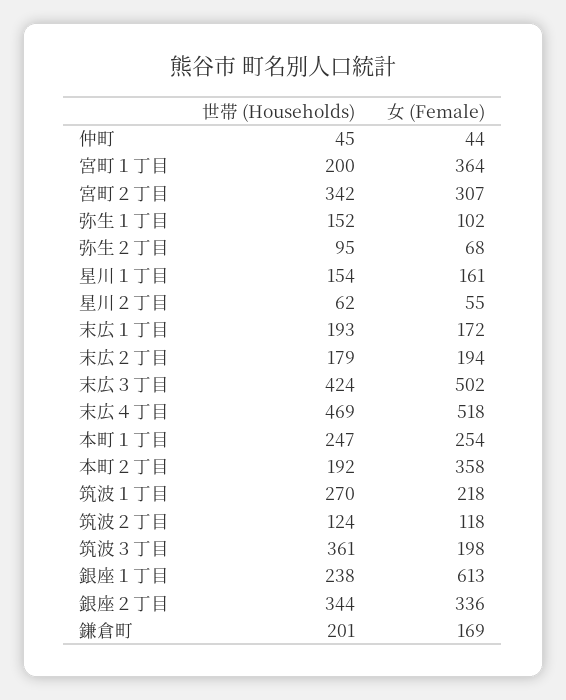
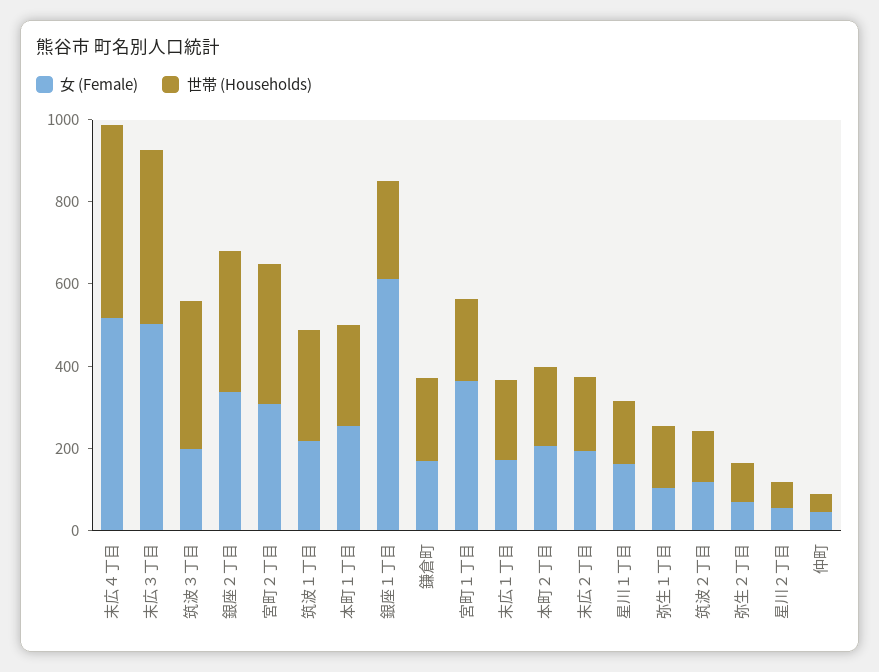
女 (Female), 本町２丁目: 358 -> 200

